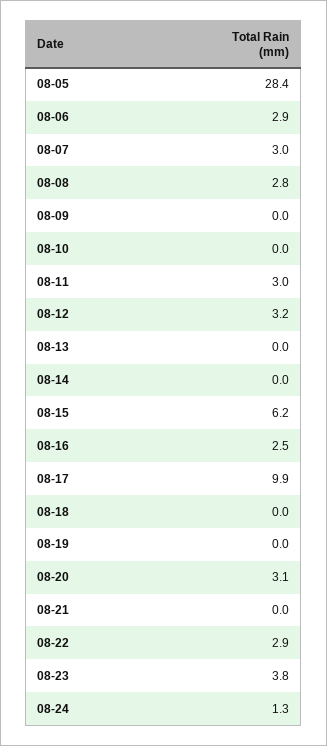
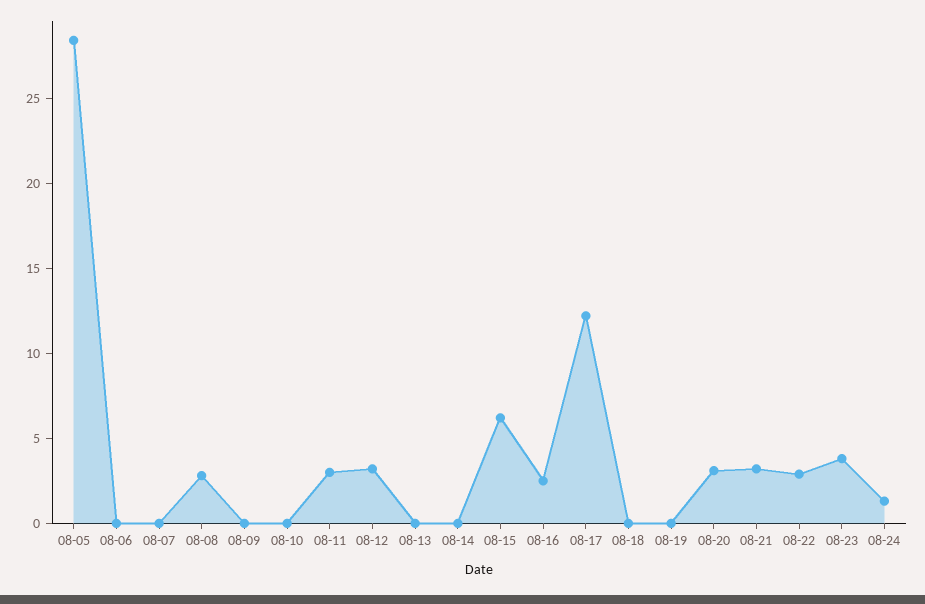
08-06: 2.9 -> 0
08-07: 3 -> 0
08-17: 9.9 -> 12
08-21: 0 -> 3

